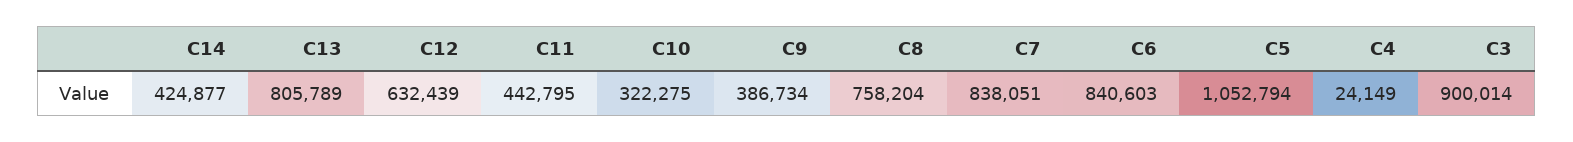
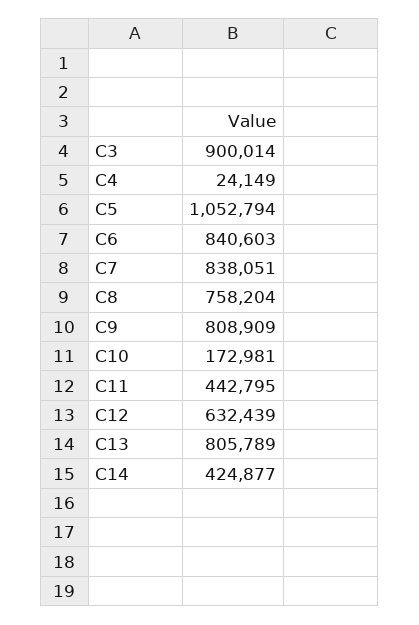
C10: 322275 -> 172981
C9: 386734 -> 808909

